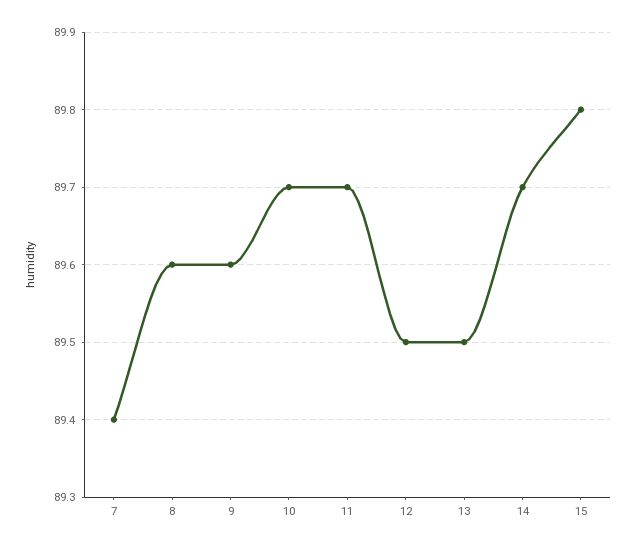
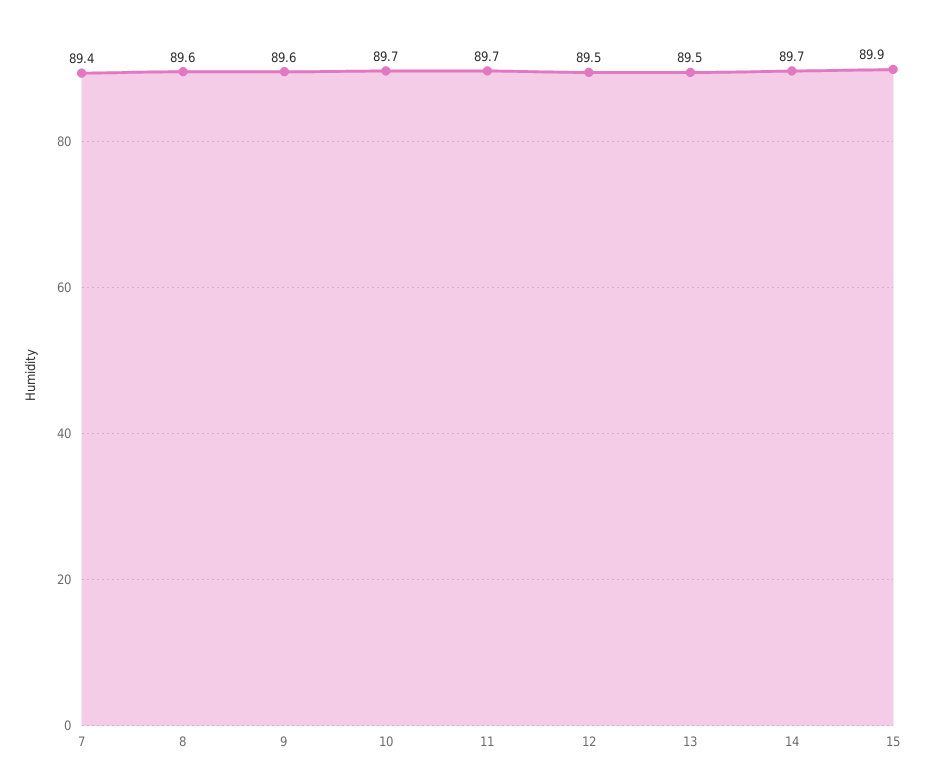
15: 89.8 -> 89.9

